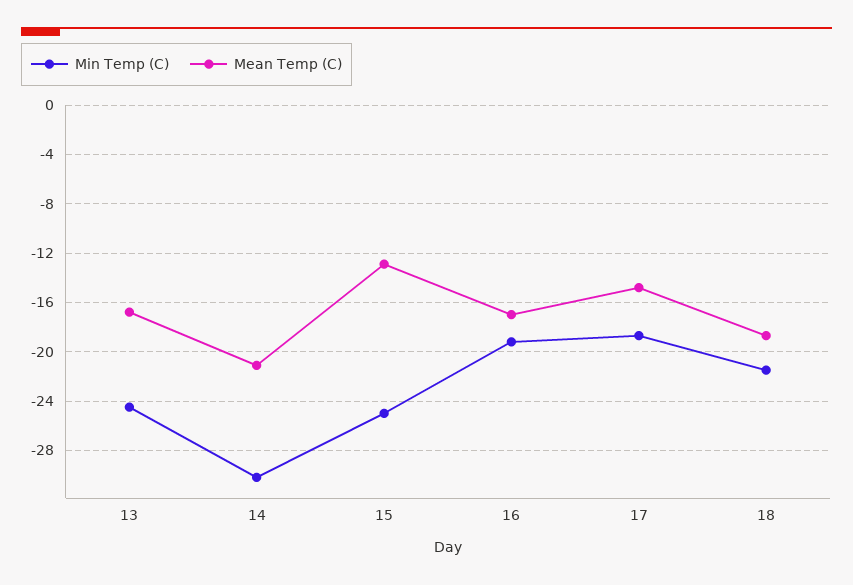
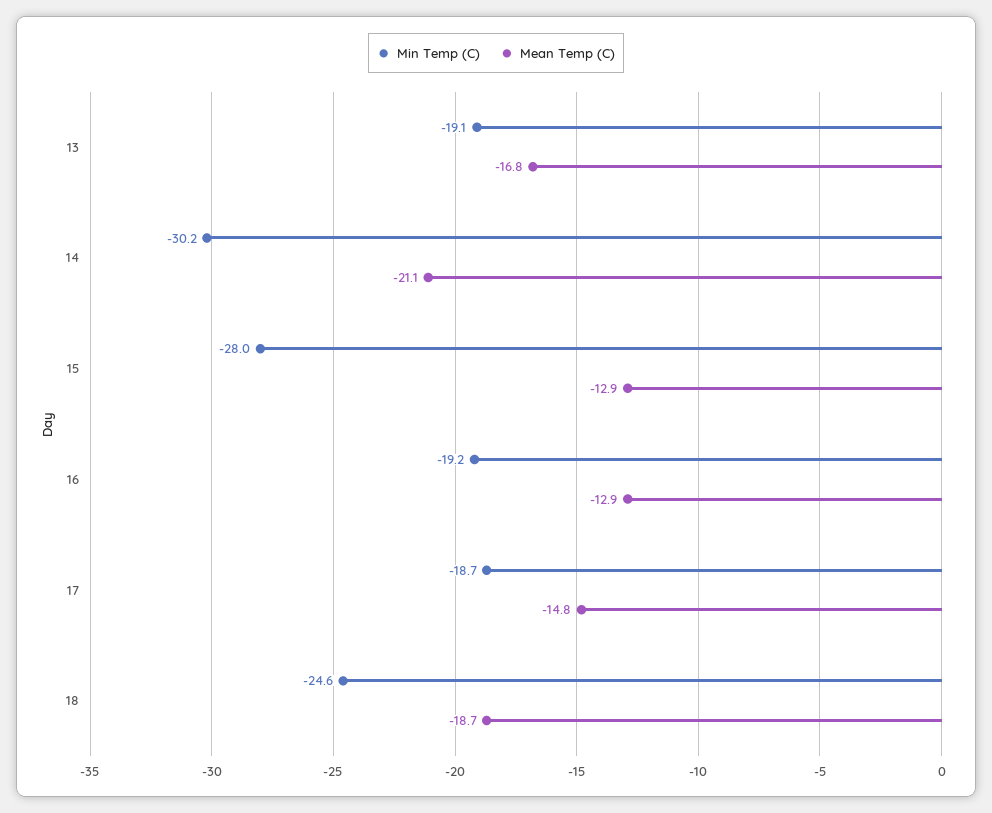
Min Temp (C), 13: -24.5 -> -19.1
Min Temp (C), 15: -25 -> -28
Mean Temp (C), 16: -17 -> -12.9
Min Temp (C), 18: -21.5 -> -24.6

